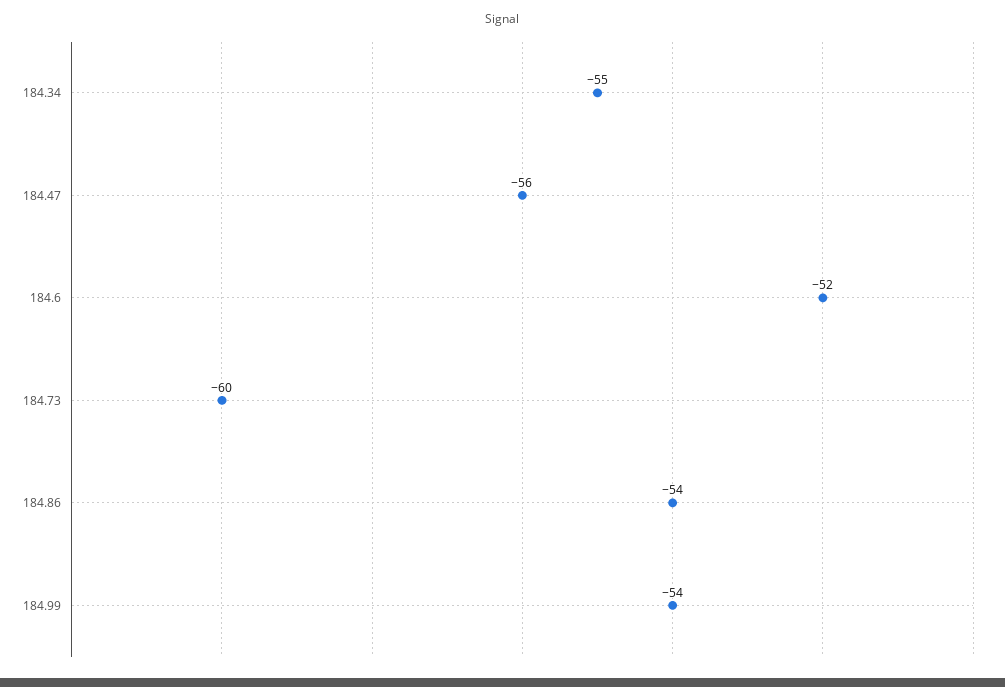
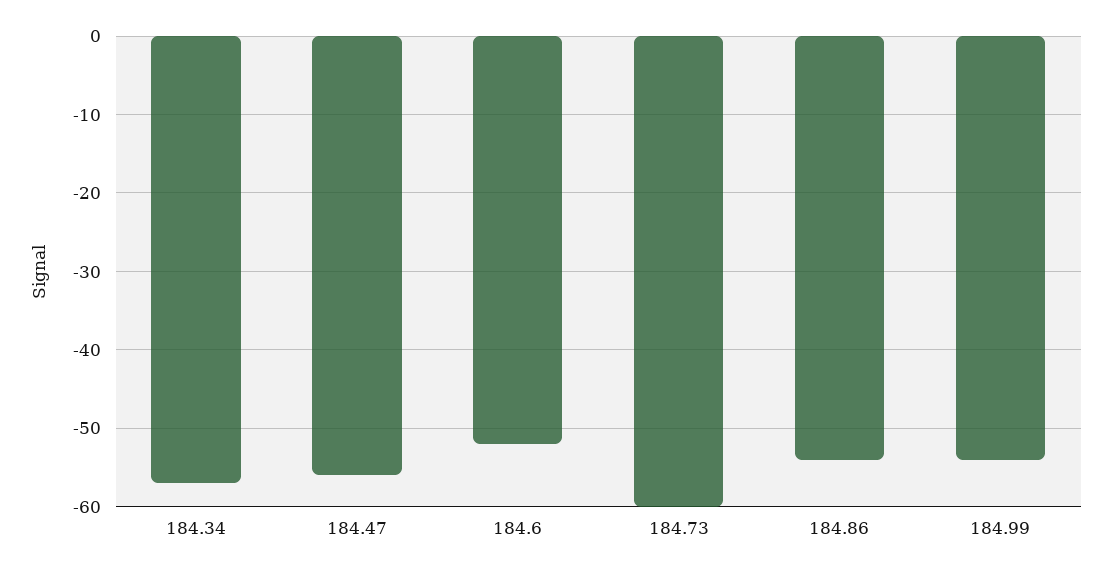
184.34: -55 -> -57

